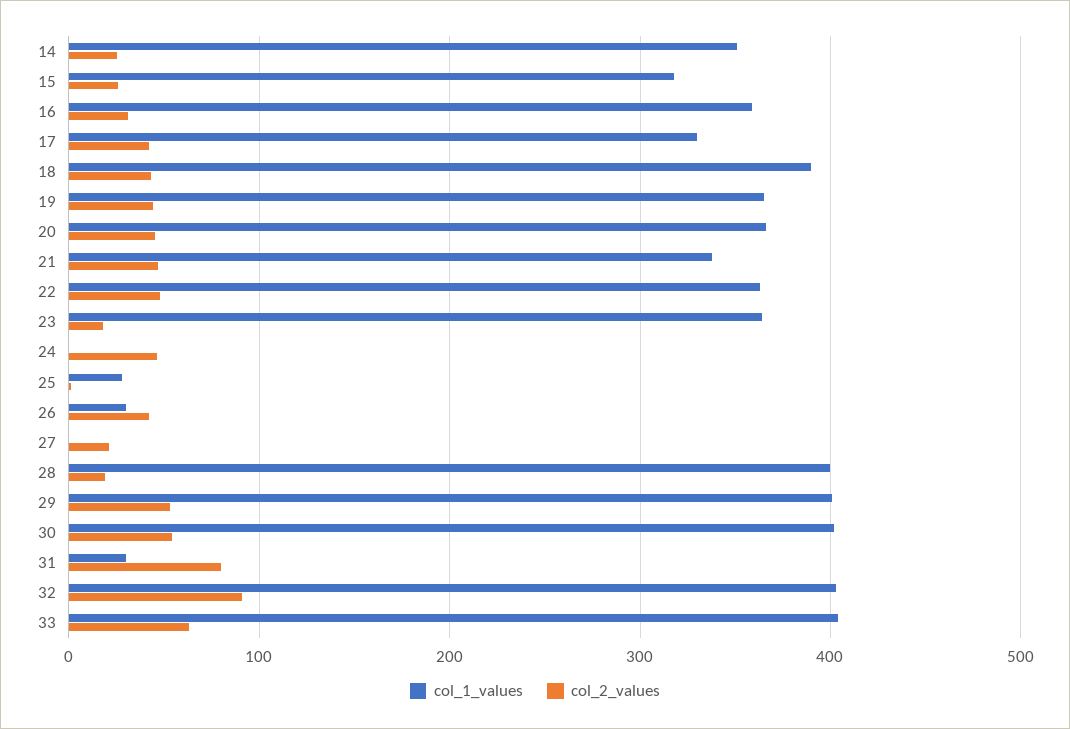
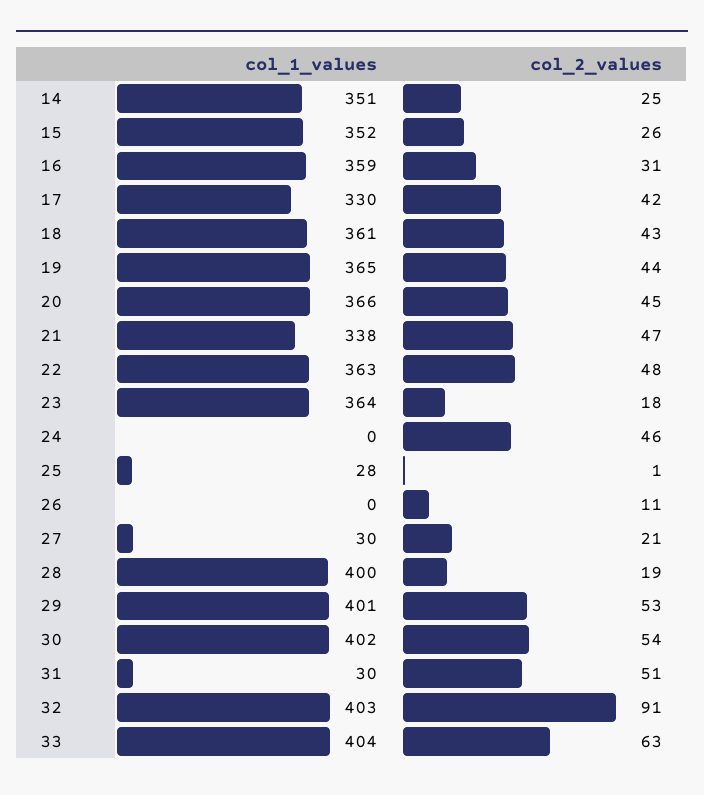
col_1_values, 15: 320 -> 352
col_1_values, 18: 390 -> 361
col_1_values, 26: 30 -> 0
col_2_values, 26: 40 -> 11
col_1_values, 27: 0 -> 30
col_2_values, 31: 80 -> 51

